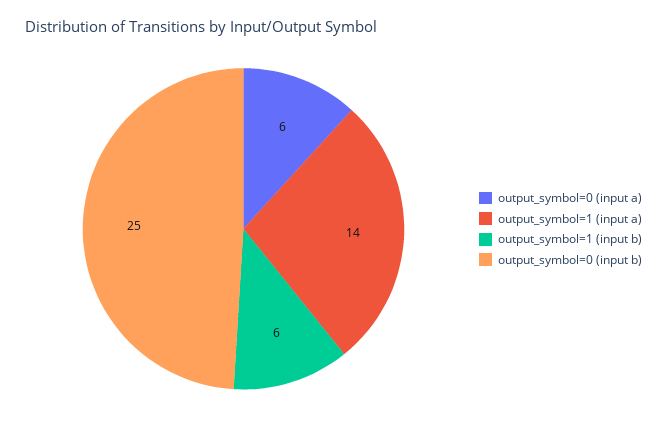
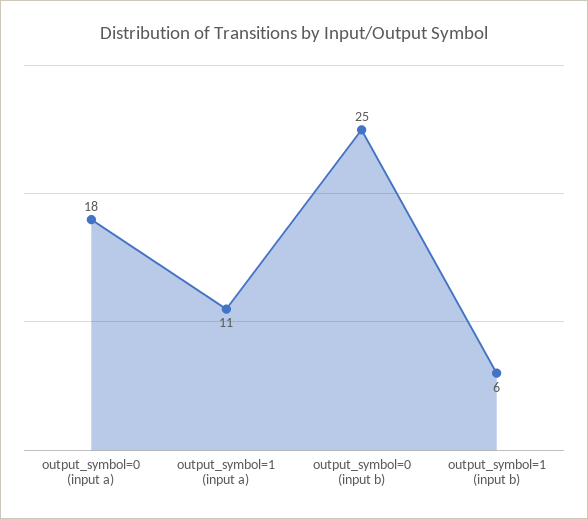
output_symbol=0 (input a): 6 -> 18
output_symbol=1 (input a): 14 -> 11

